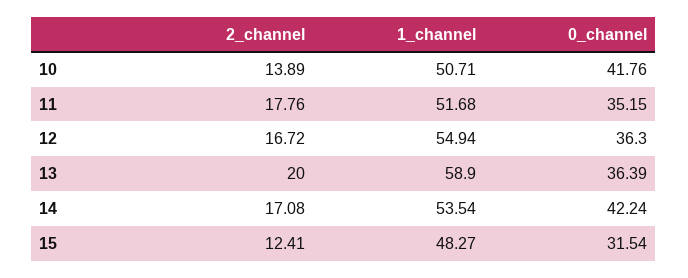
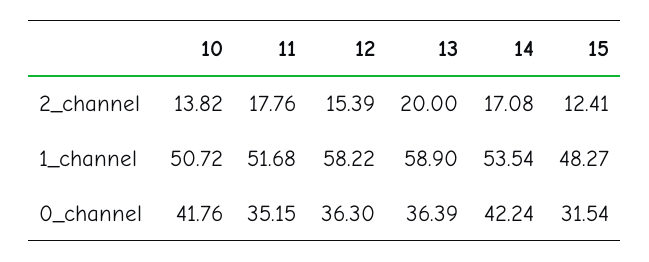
2_channel, 10: 13.89 -> 13.82
1_channel, 10: 50.71 -> 50.72
2_channel, 12: 16.72 -> 15.39
1_channel, 12: 54.94 -> 58.22

